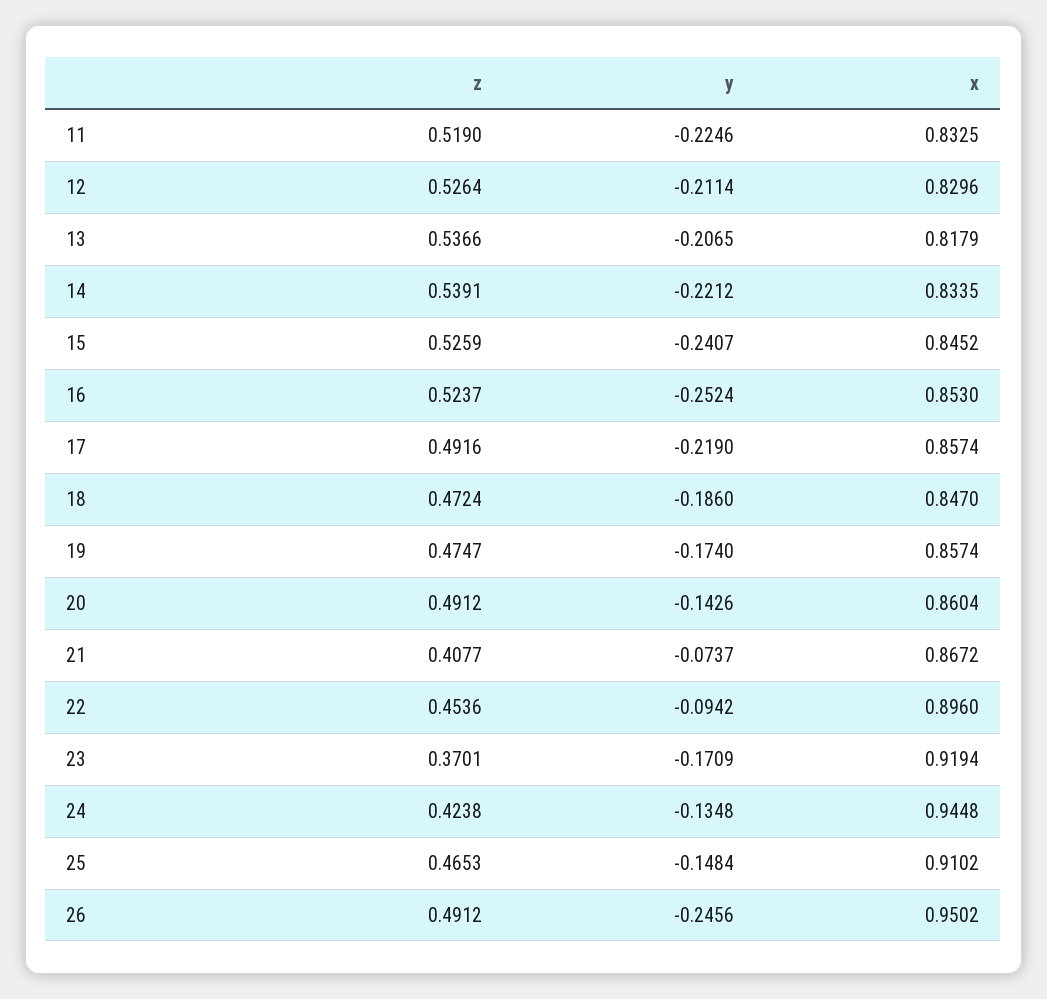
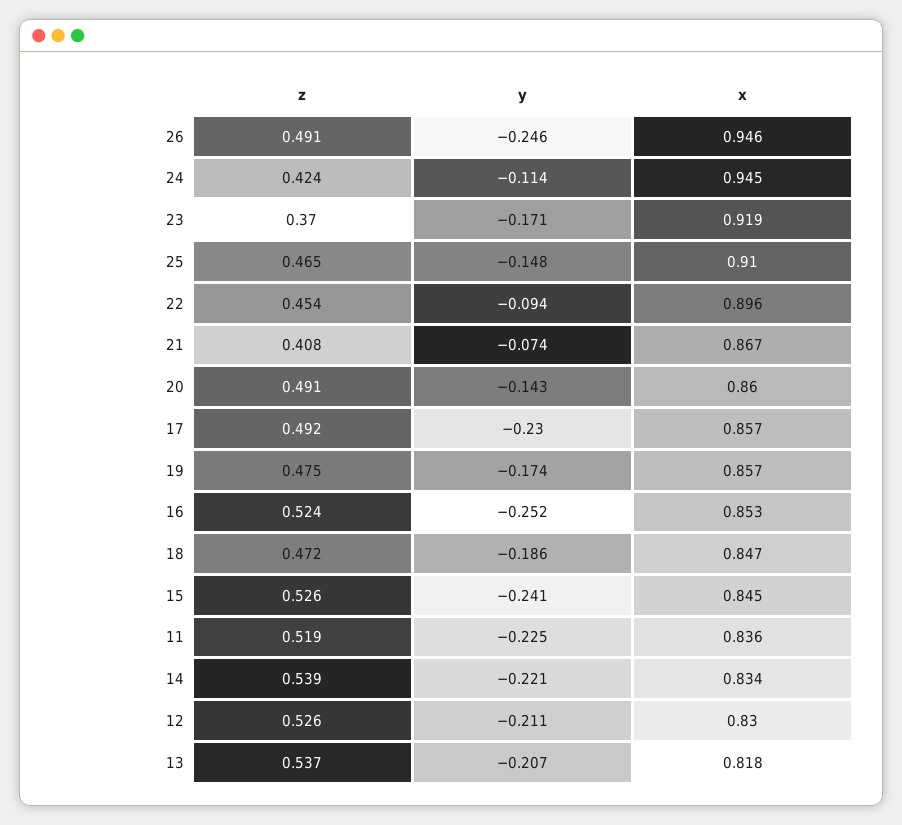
x, 11: 0.8325 -> 0.836
y, 17: -0.219 -> -0.23
y, 24: -0.1348 -> -0.114
x, 26: 0.9502 -> 0.946

